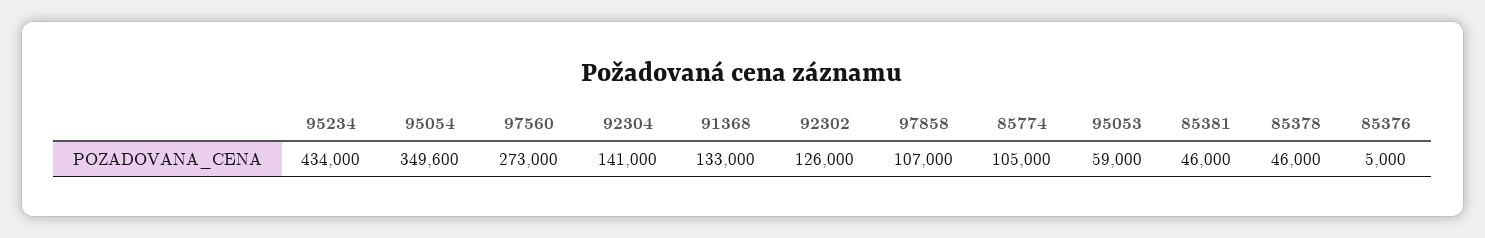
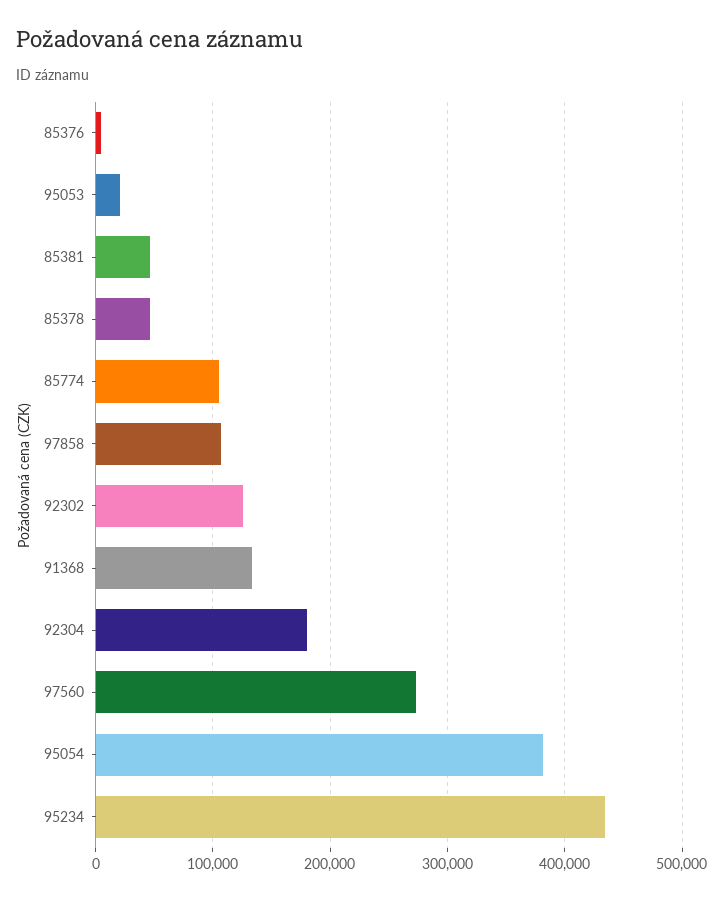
95054: 349600 -> 380000
92304: 141000 -> 180000
95053: 59000 -> 20000

